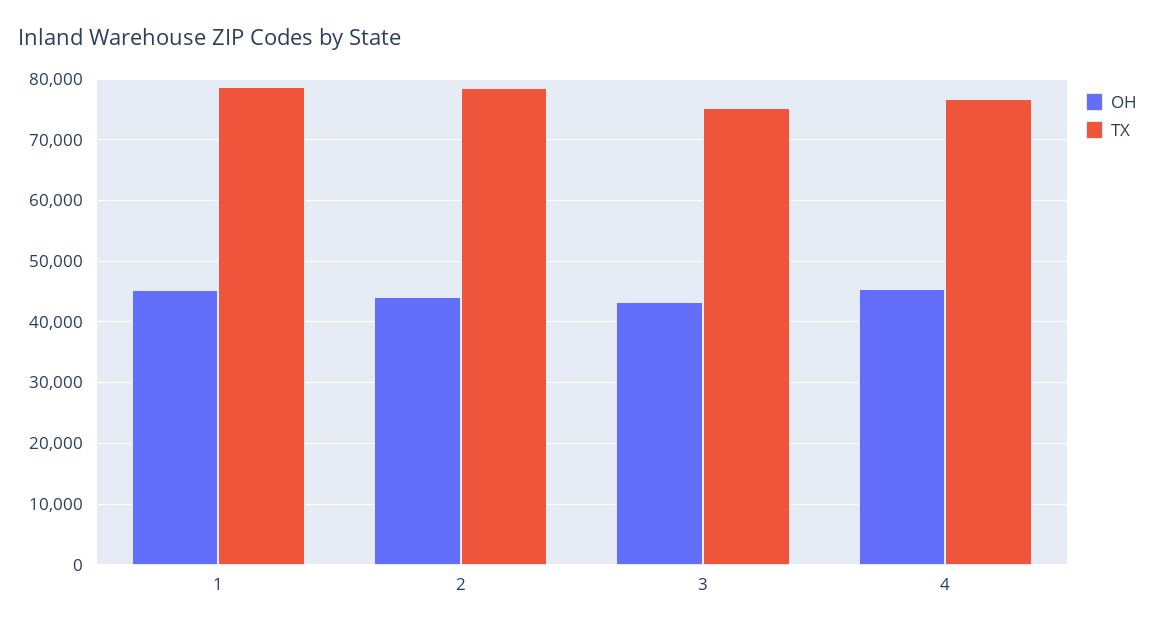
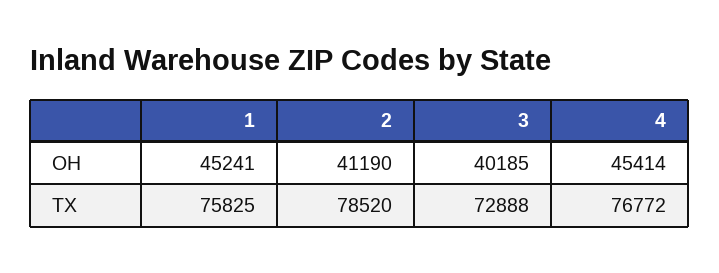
TX, 1: 79000 -> 75825
OH, 2: 44000 -> 41190
OH, 3: 43000 -> 40185
TX, 3: 75000 -> 72888

